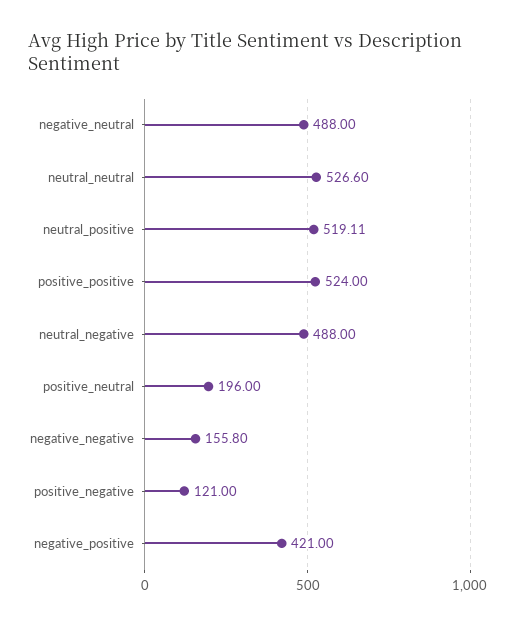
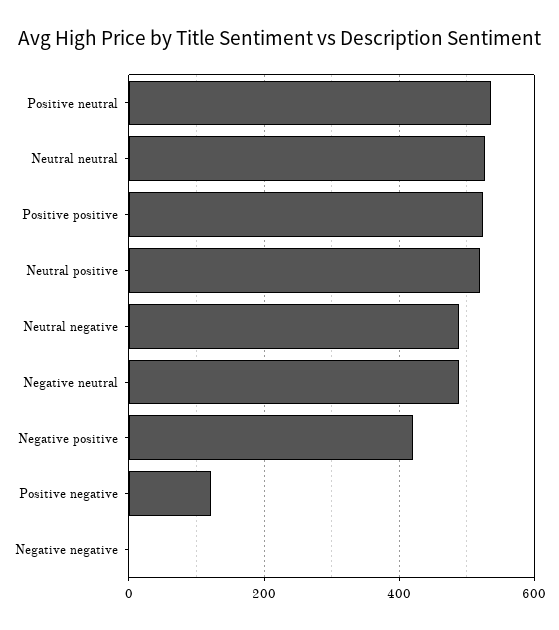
positive_neutral: 196 -> 540
negative_negative: 155.8 -> 0

